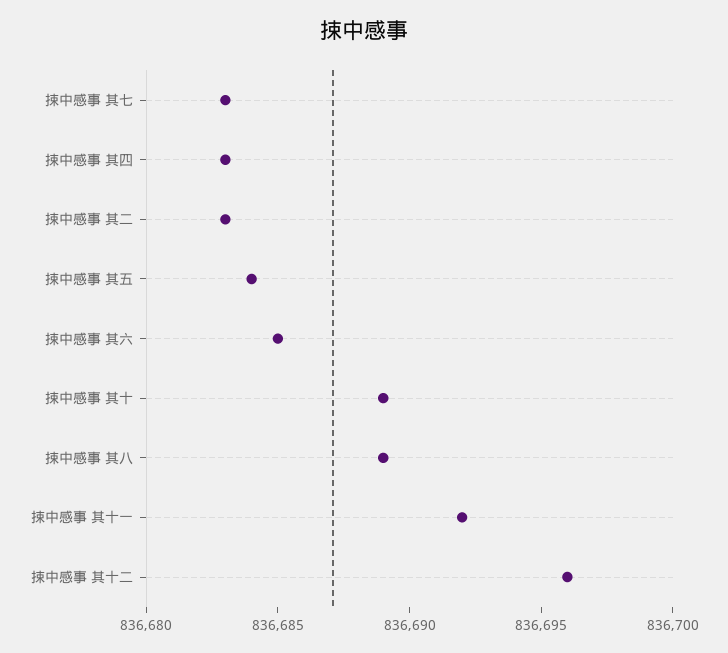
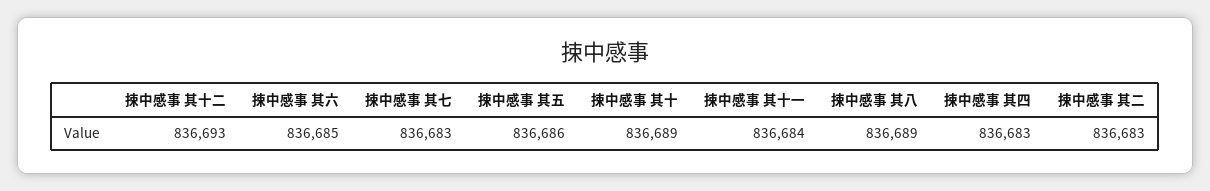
捒中感事 其五: 836684 -> 836686
捒中感事 其十一: 836692 -> 836684
捒中感事 其十二: 836696 -> 836693

